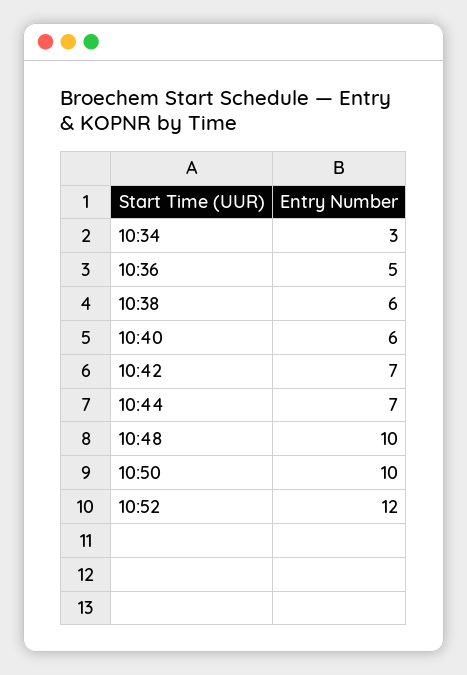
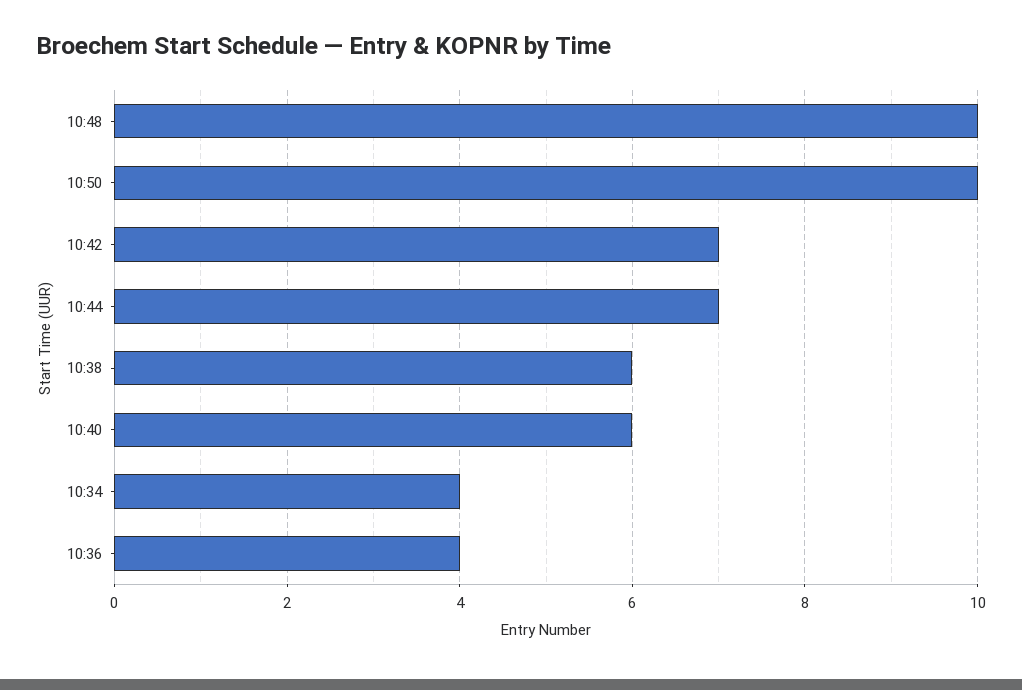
10:34: 3 -> 4
10:36: 5 -> 4
10:52: 12 -> none

